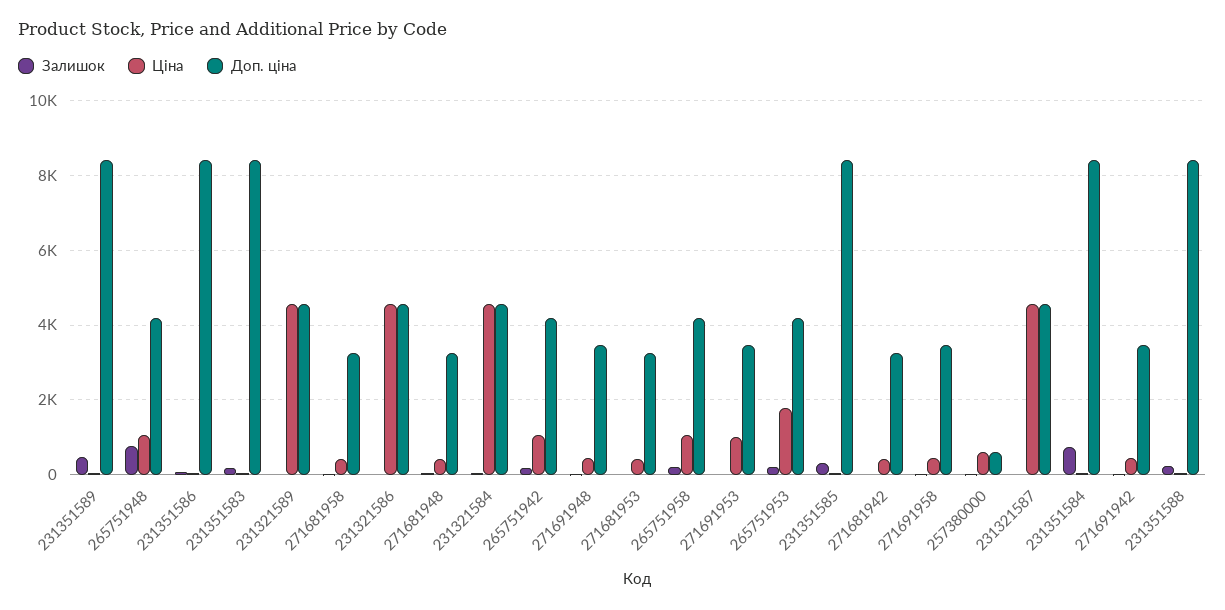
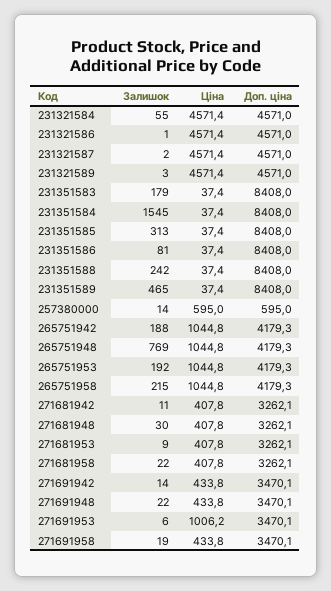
Ціна, 265751953: 1800 -> 1044.8
Залишок, 231351584: 800 -> 1545

